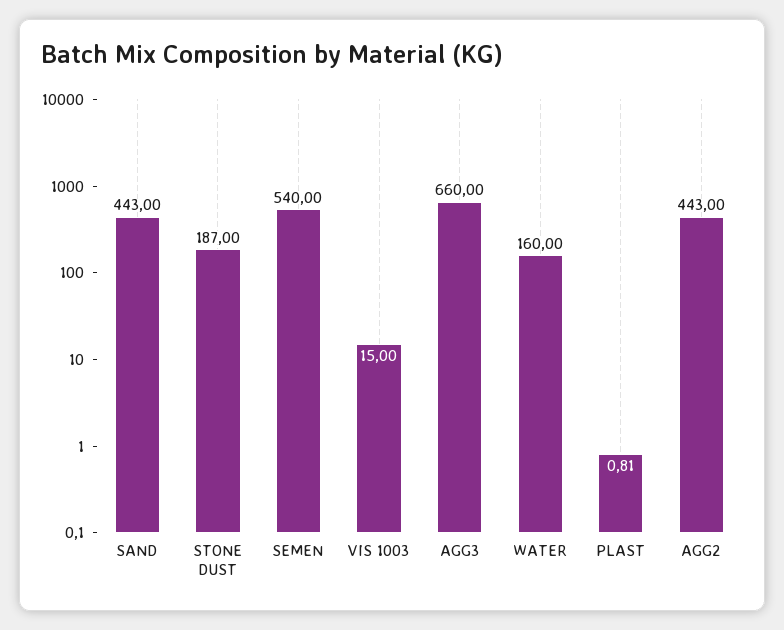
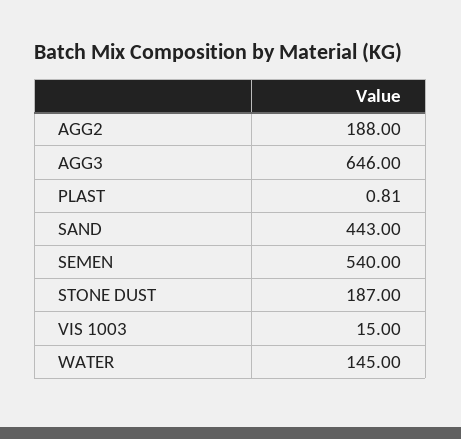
AGG3: 660 -> 646
WATER: 160 -> 145
AGG2: 443 -> 188

